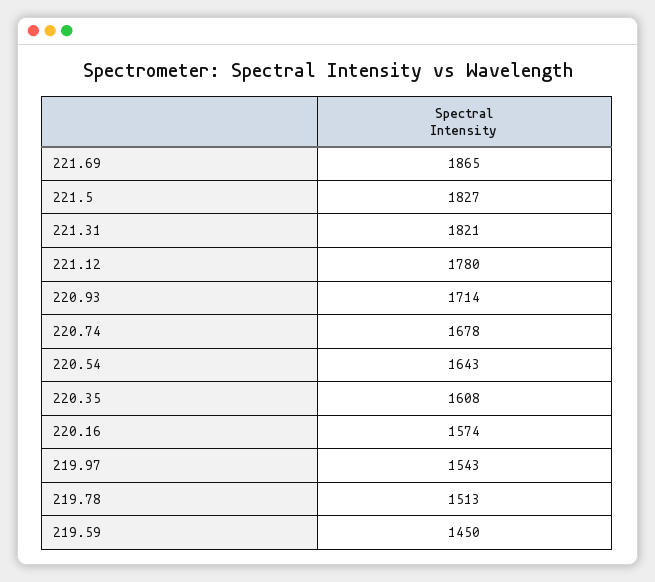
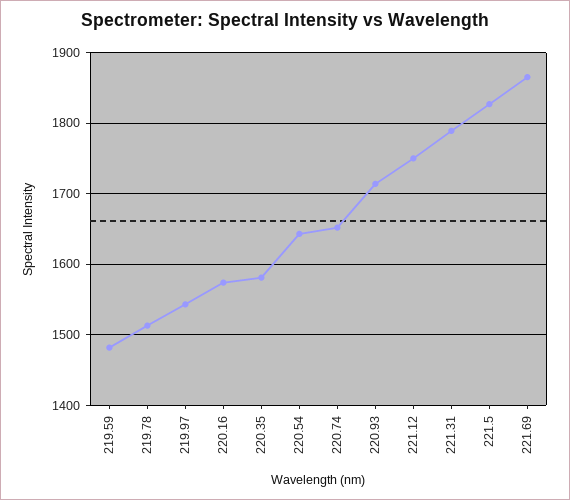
221.31: 1821 -> 1790
221.12: 1780 -> 1750
220.74: 1678 -> 1650
220.35: 1608 -> 1580
219.59: 1450 -> 1480

